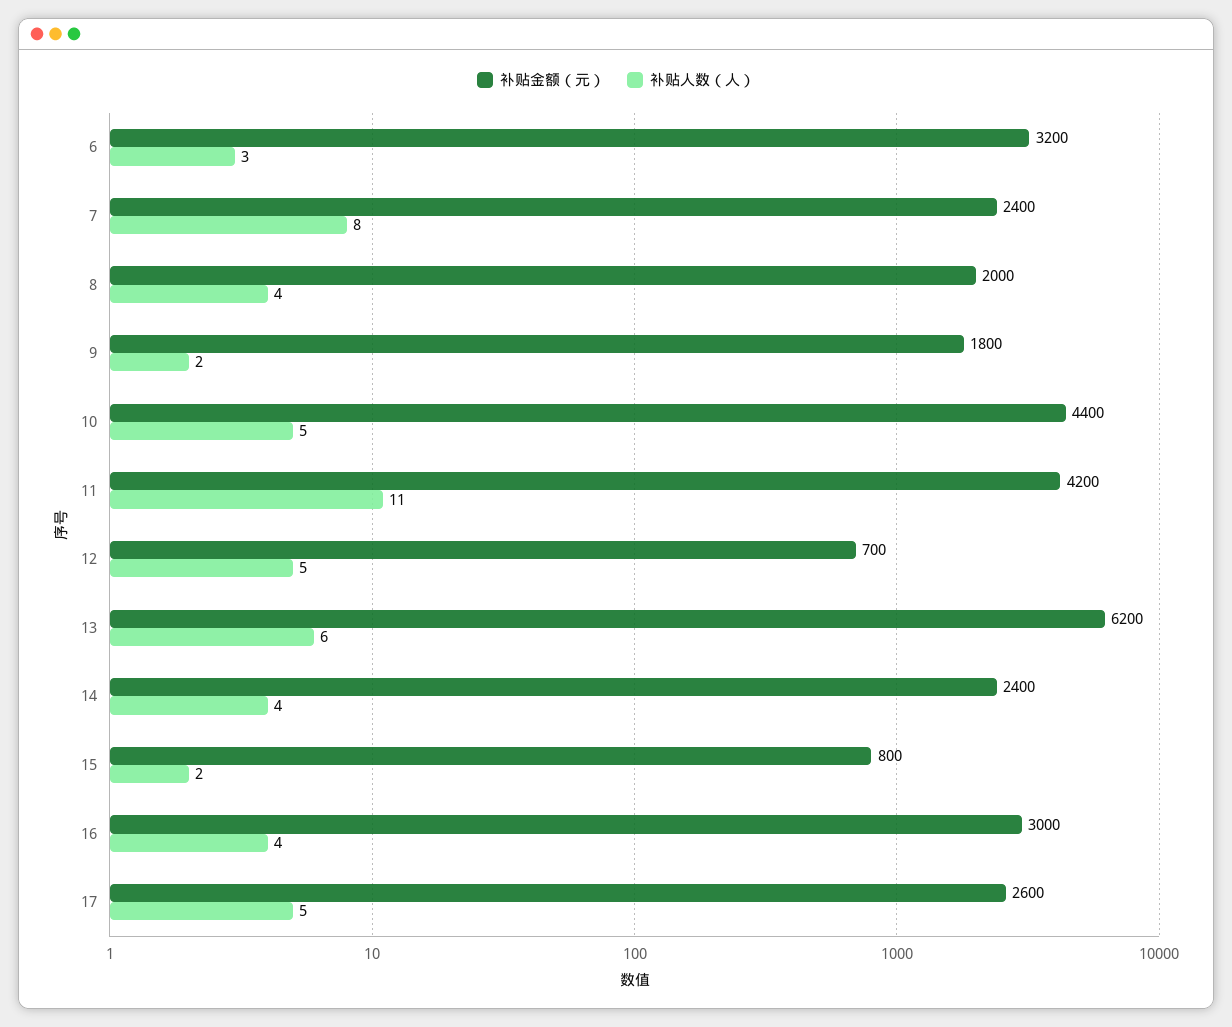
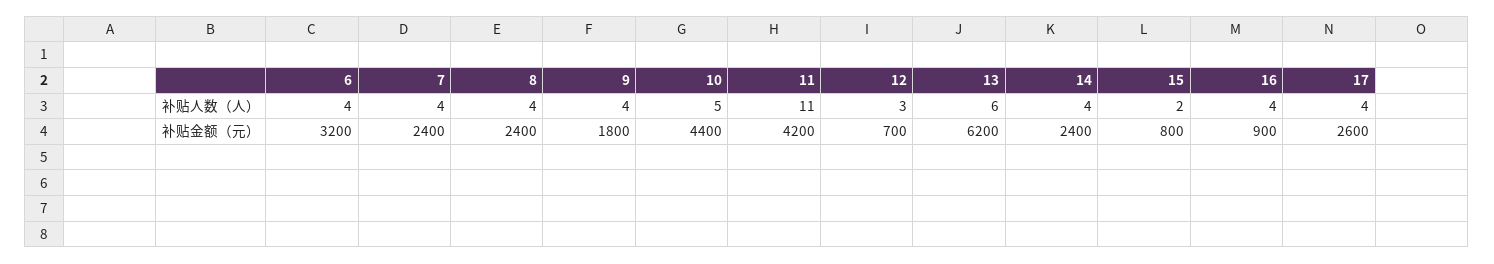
补贴人数（人）, 6: 3 -> 4
补贴人数（人）, 7: 8 -> 4
补贴金额（元）, 8: 2000 -> 2400
补贴人数（人）, 9: 2 -> 4
补贴人数（人）, 12: 5 -> 3
补贴金额（元）, 16: 3000 -> 900
补贴人数（人）, 17: 5 -> 4

